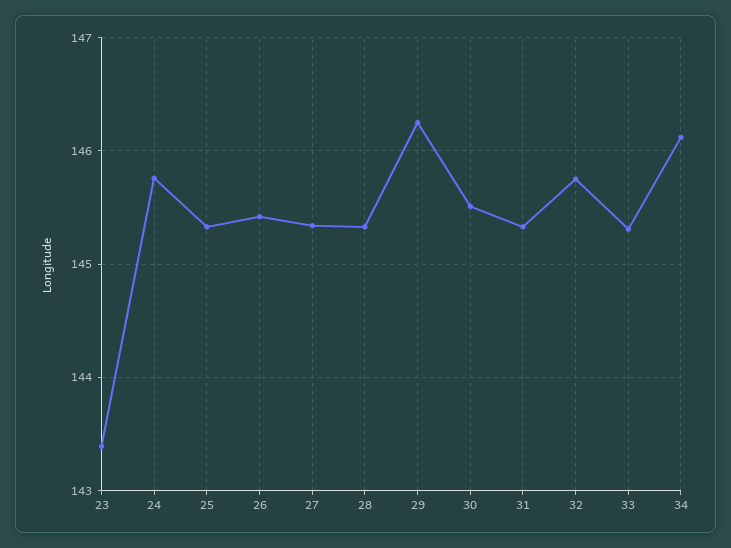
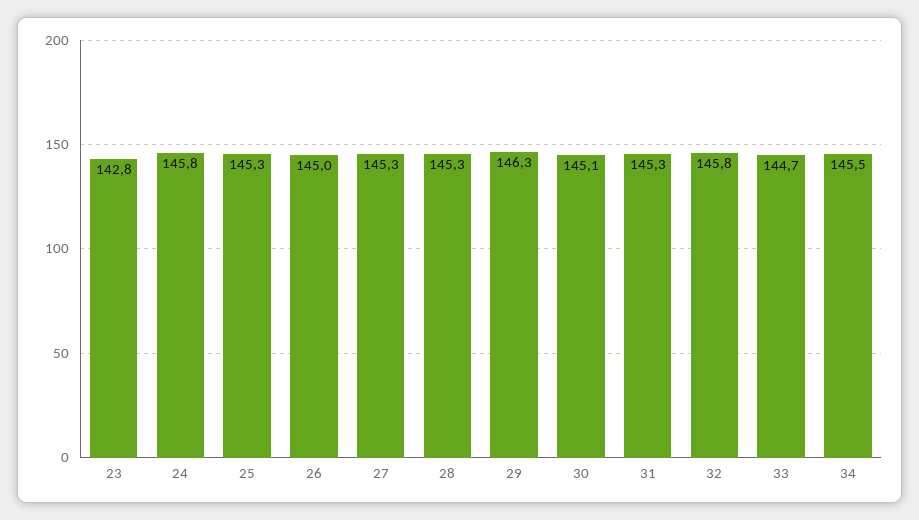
23: 143.4 -> 142.8
26: 145.4 -> 145
30: 145.5 -> 145.1
33: 145.3 -> 144.7
34: 146.1 -> 145.5

